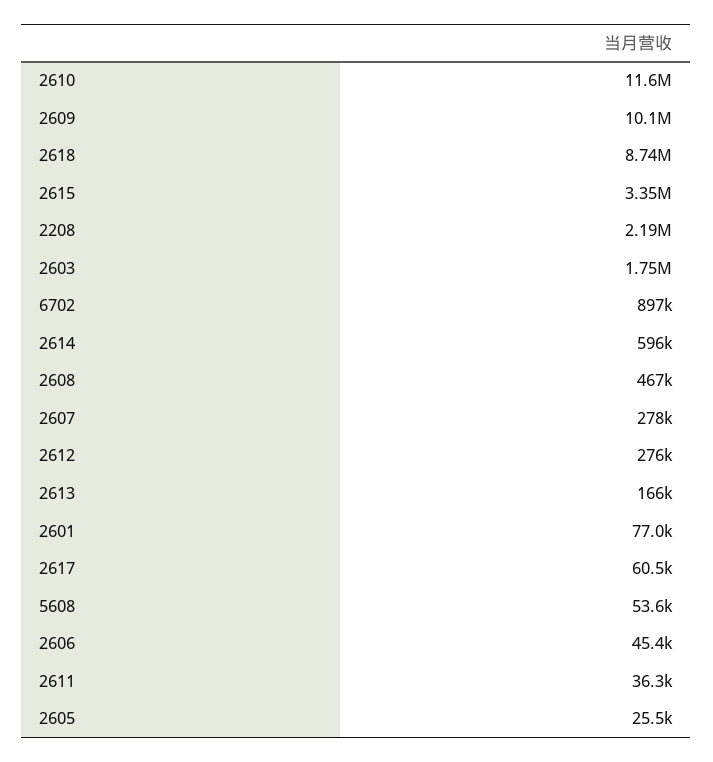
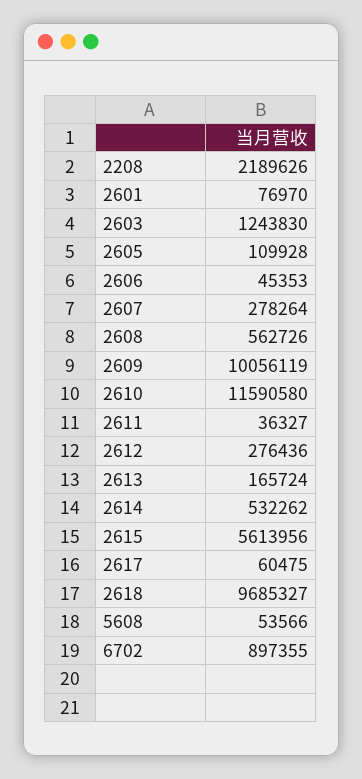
2618: 8740000 -> 9685327
2615: 3350000 -> 5613956
2603: 1750000 -> 1243830
2614: 596000 -> 532262
2608: 467000 -> 562726
2605: 25500 -> 109928

